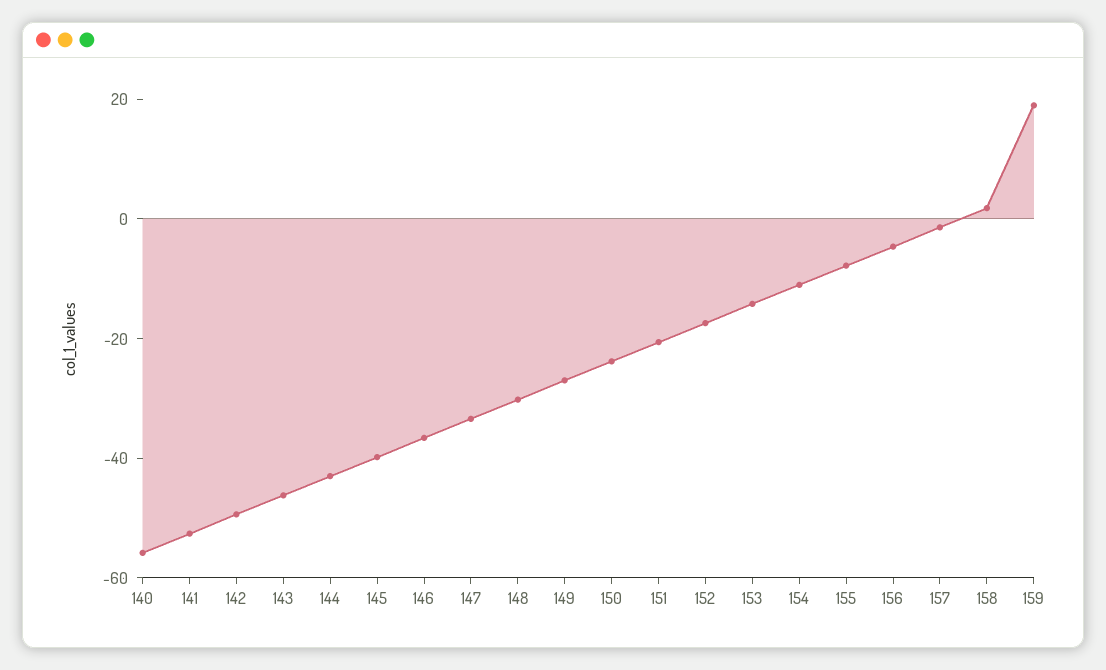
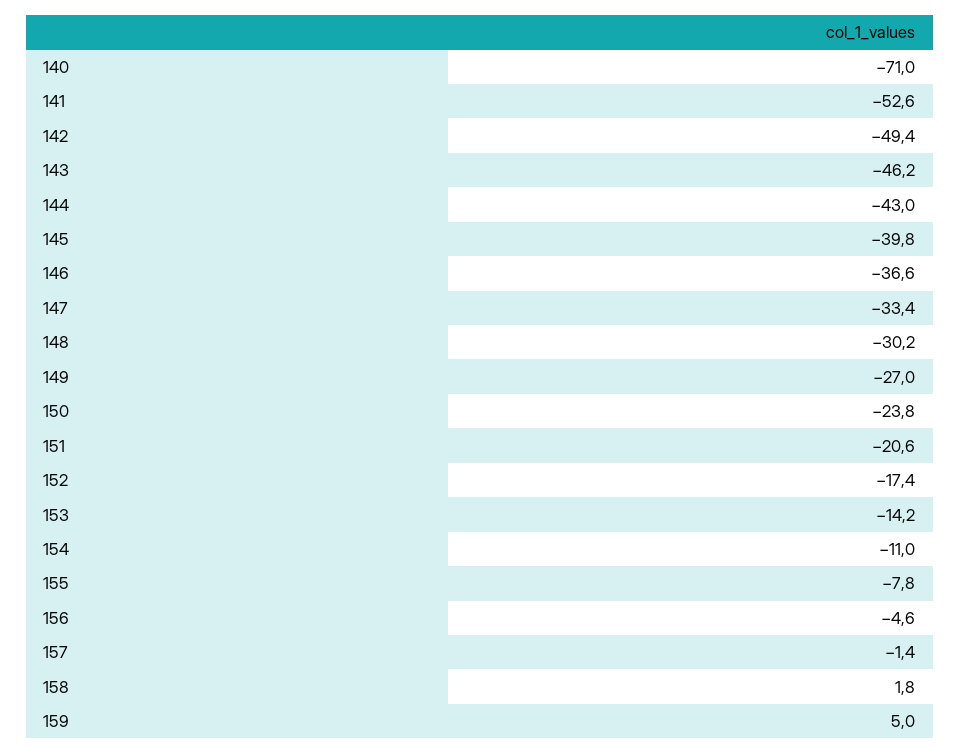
140: -55 -> -71
159: 20 -> 5

